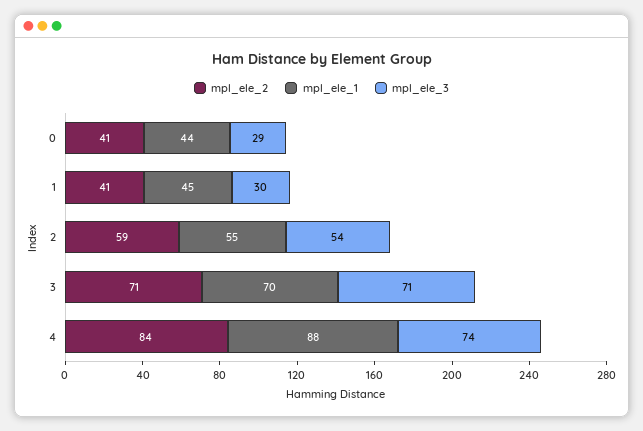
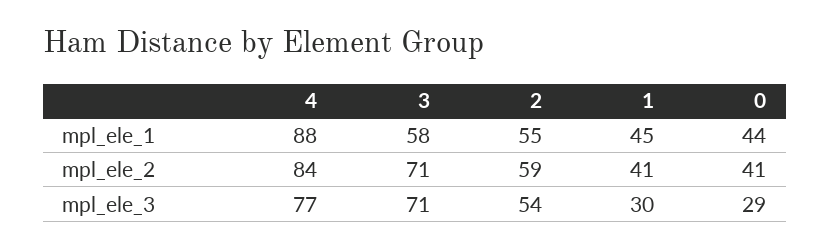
mpl_ele_1, 3: 70 -> 58
mpl_ele_3, 4: 74 -> 77

